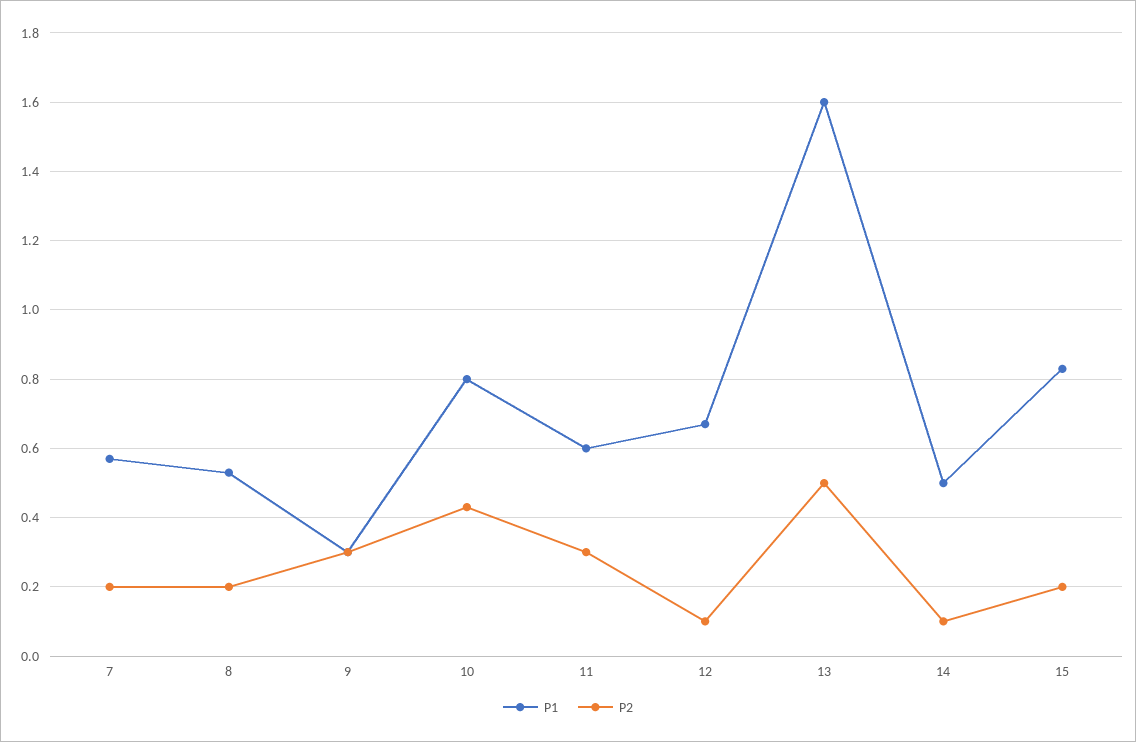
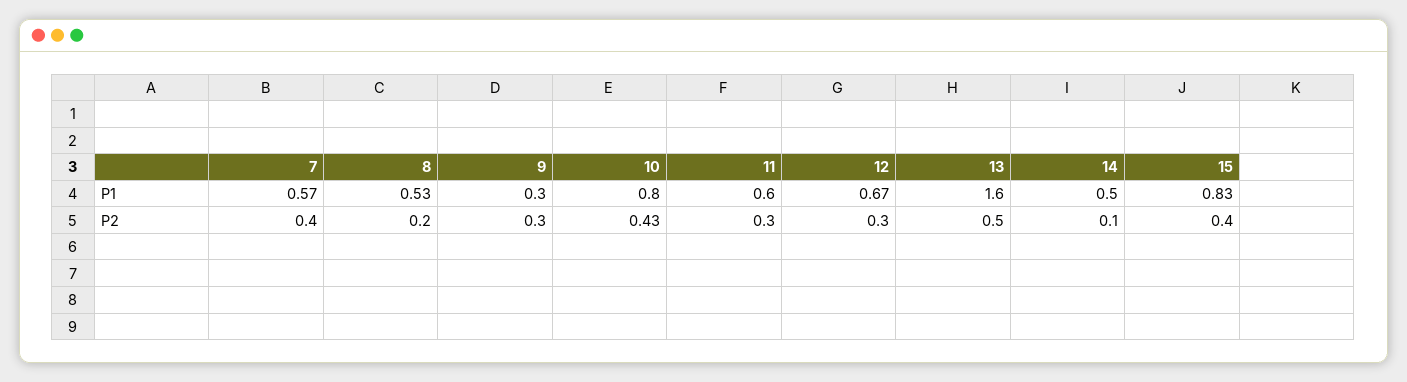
P2, 7: 0.2 -> 0.4
P2, 12: 0.1 -> 0.3
P2, 15: 0.2 -> 0.4

